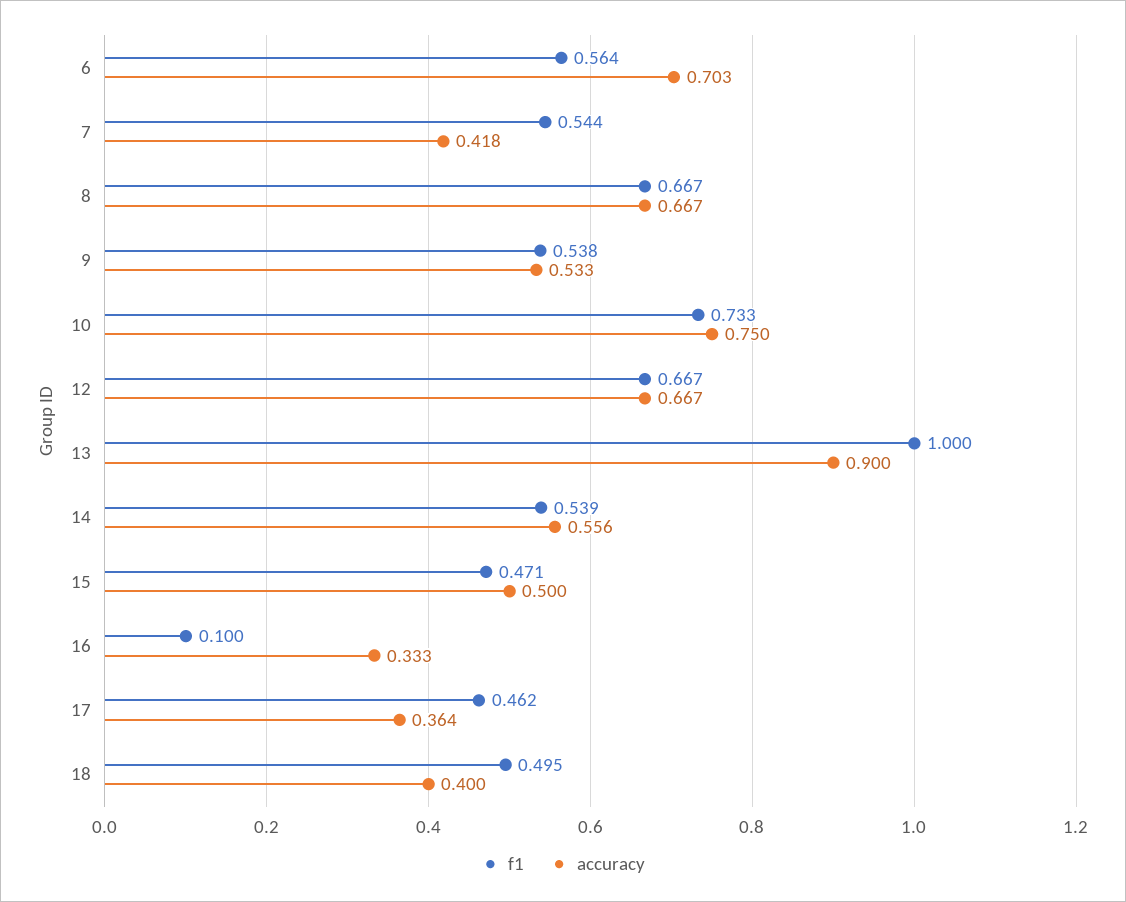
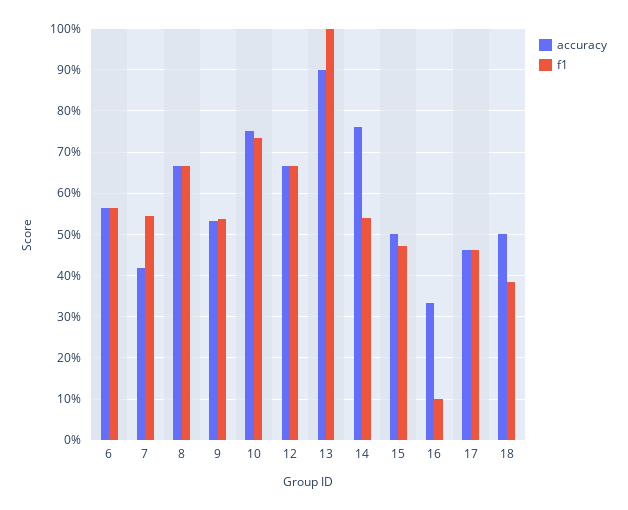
accuracy, 6: 0.703 -> 0.56
accuracy, 14: 0.556 -> 0.76
accuracy, 17: 0.364 -> 0.46
f1, 18: 0.495 -> 0.38
accuracy, 18: 0.4 -> 0.5

